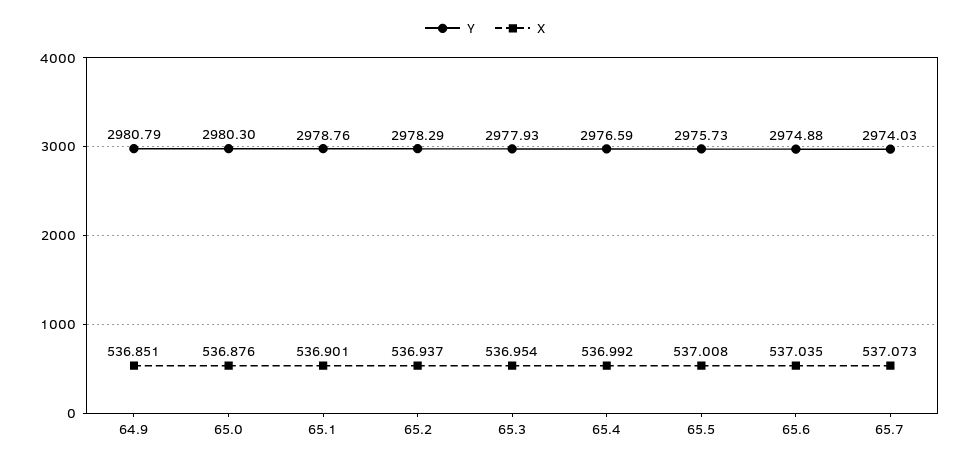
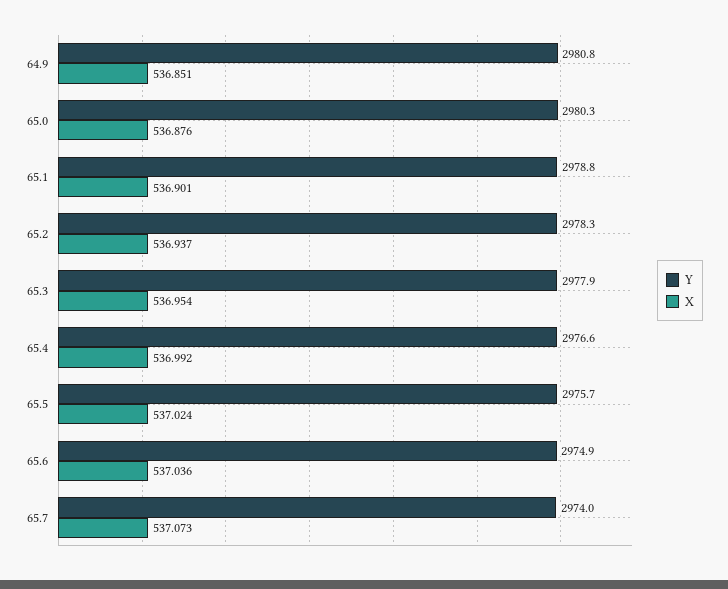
X, 65.5: 537.008 -> 537.024
X, 65.6: 537.035 -> 537.036

